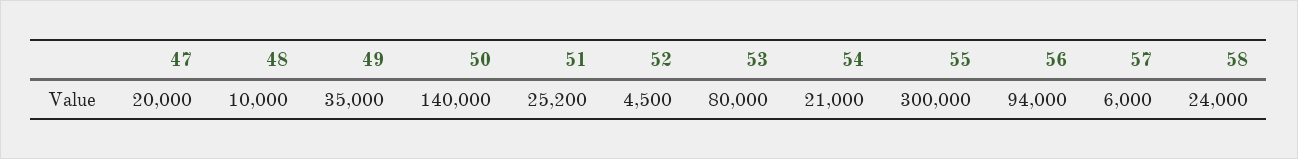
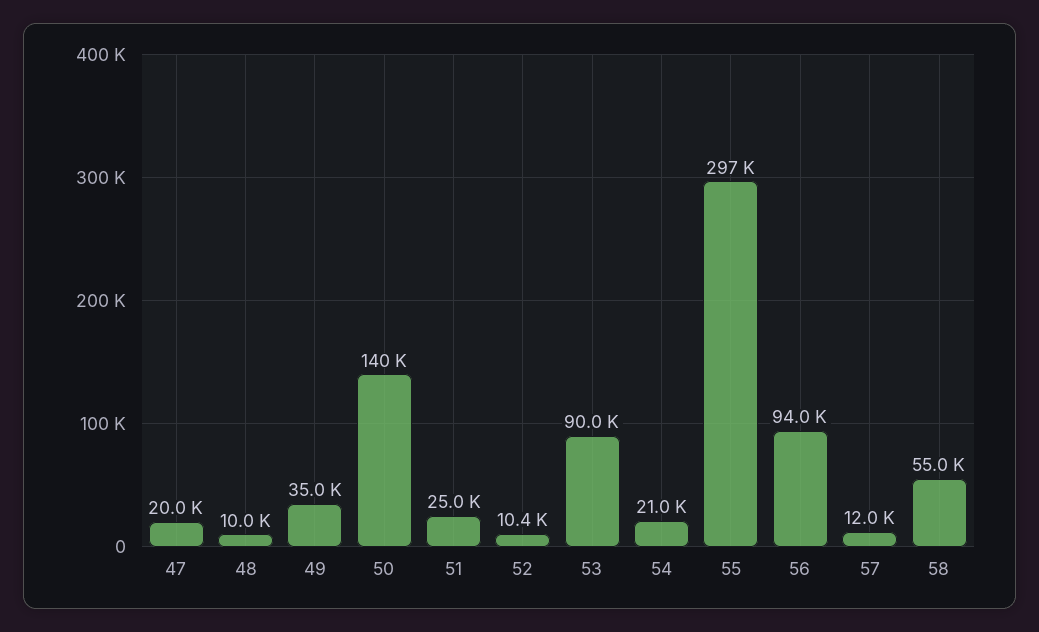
51: 25200 -> 25000
52: 4500 -> 10400
53: 80000 -> 90000
55: 300000 -> 297000
57: 6000 -> 12000
58: 24000 -> 55000

